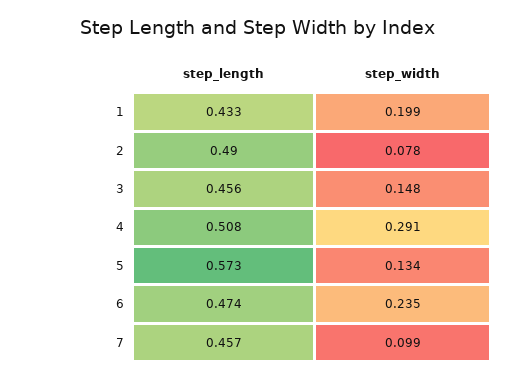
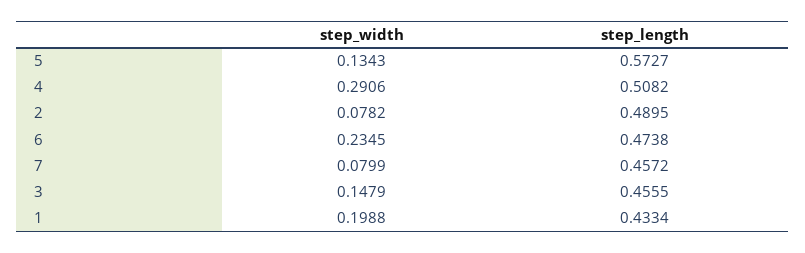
step_width, 7: 0.099 -> 0.0799

